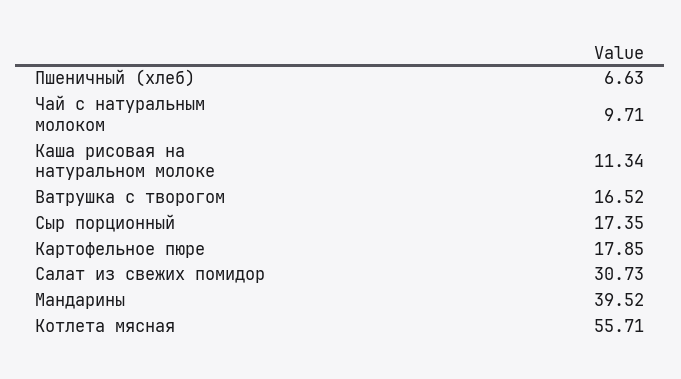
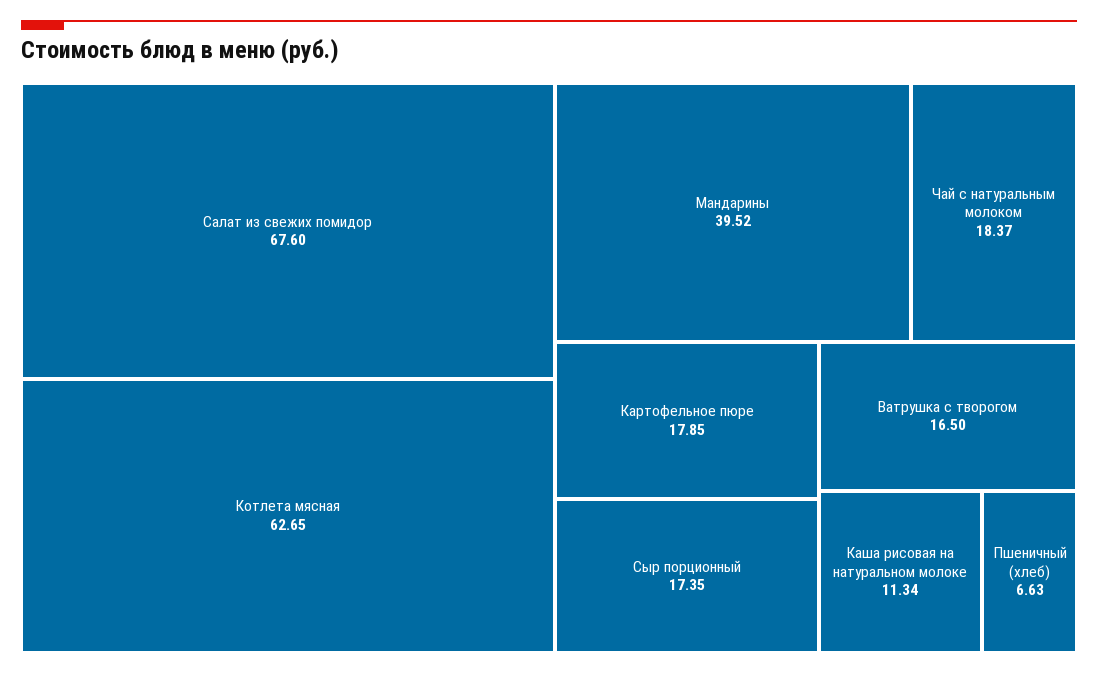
Чай с натуральным молоком: 9.71 -> 18.37
Ватрушка с творогом: 16.52 -> 16.5
Салат из свежих помидор: 30.73 -> 67.6
Котлета мясная: 55.71 -> 62.65

